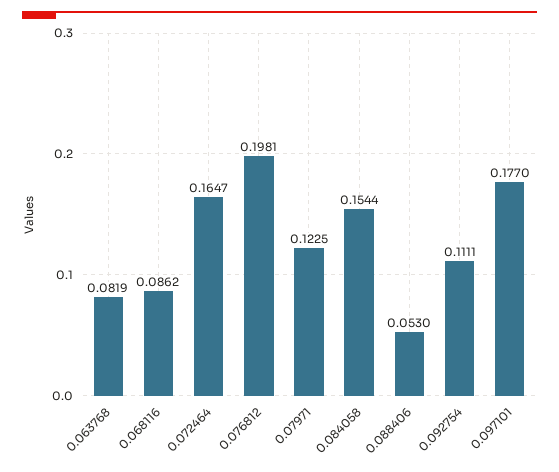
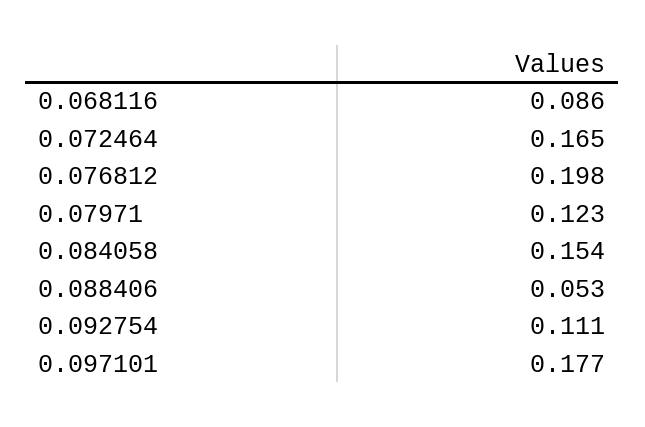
0.063768: 0.0819 -> none

